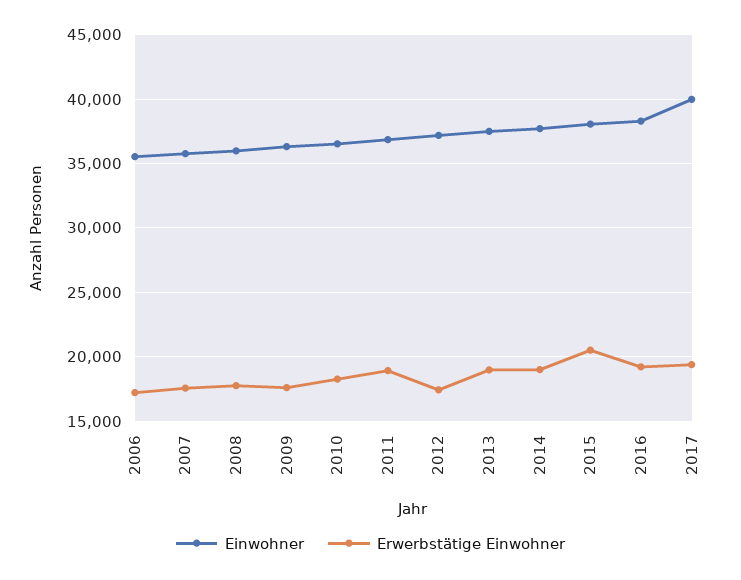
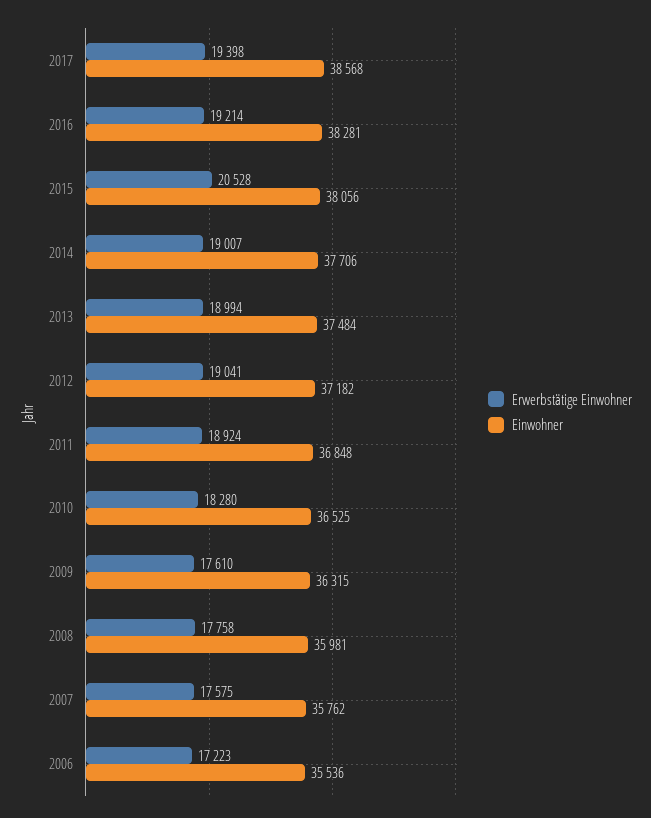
Erwerbstätige Einwohner, 2012: 17500 -> 19041
Einwohner, 2017: 40000 -> 38568

